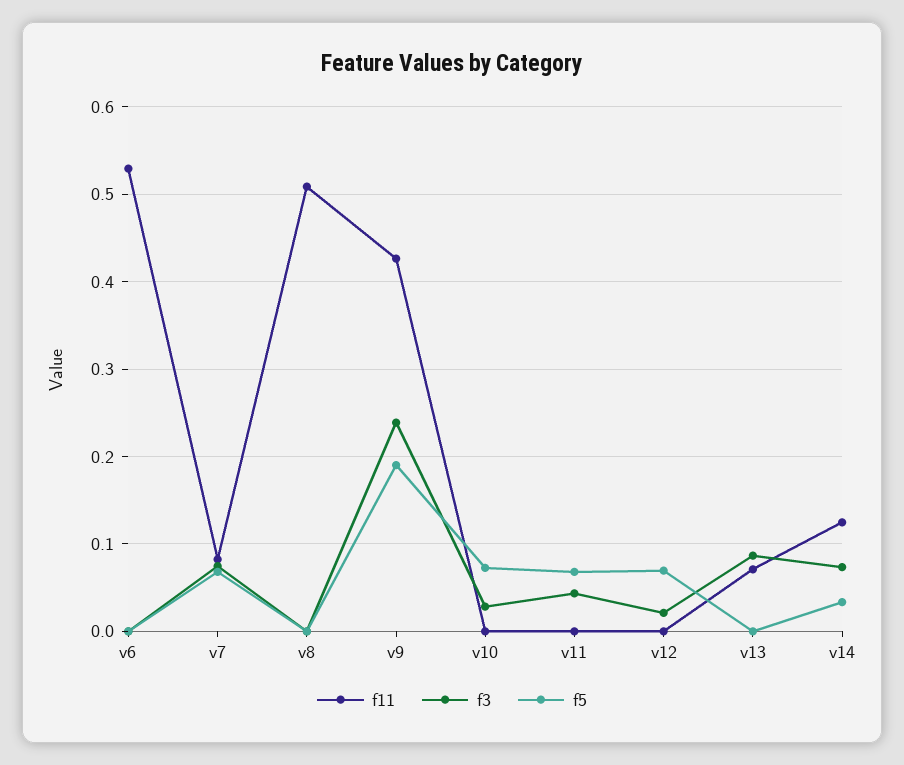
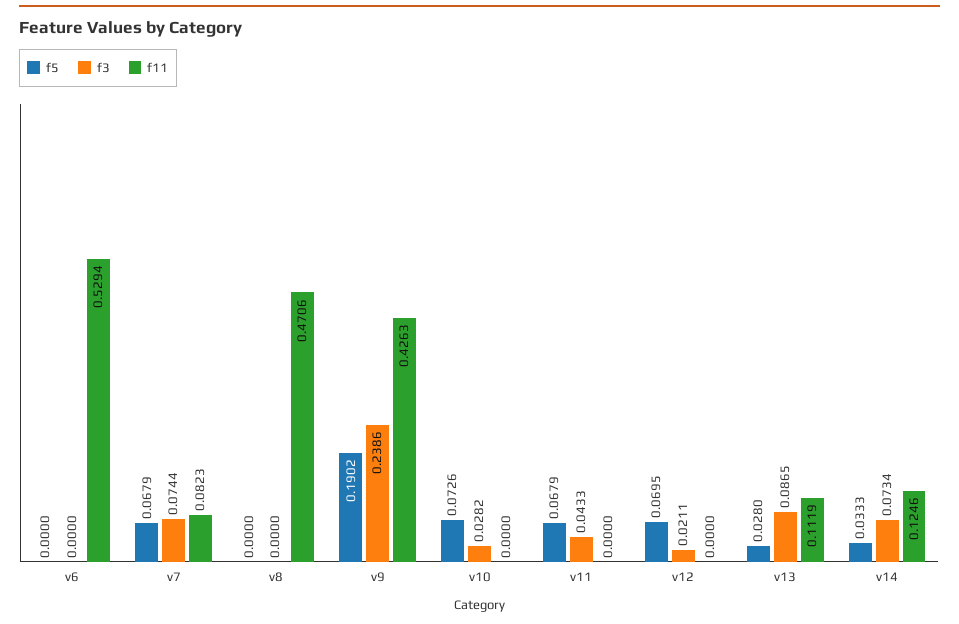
f11, v8: 0.51 -> 0.4706
f11, v13: 0.07 -> 0.1119
f5, v13: 0 -> 0.028

